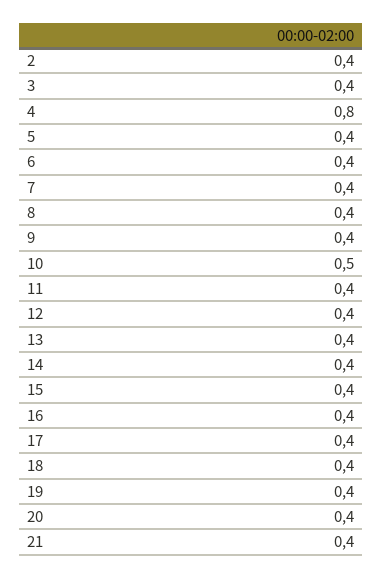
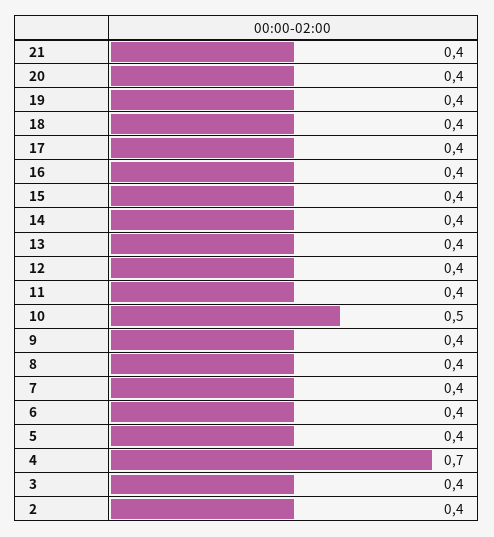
4: 0.8 -> 0.7

